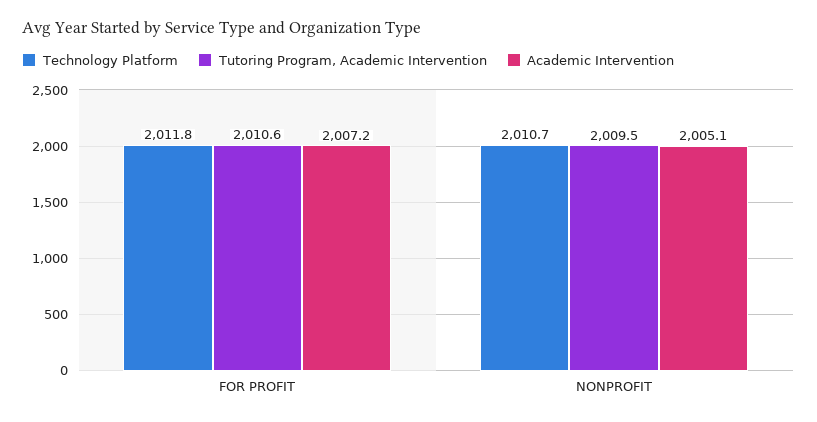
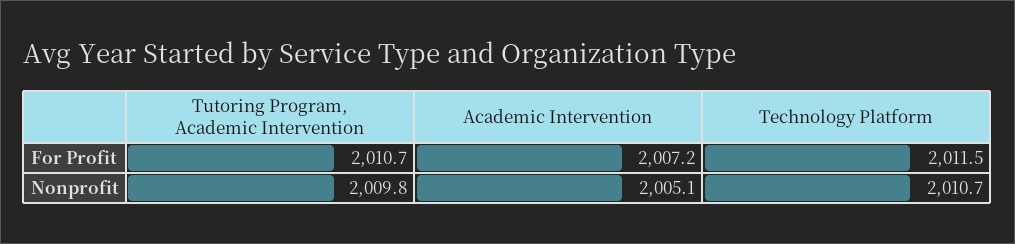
Technology Platform, FOR PROFIT: 2011.8 -> 2011.5
Tutoring Program, Academic Intervention, FOR PROFIT: 2010.6 -> 2010.7
Tutoring Program, Academic Intervention, NONPROFIT: 2009.5 -> 2009.8

